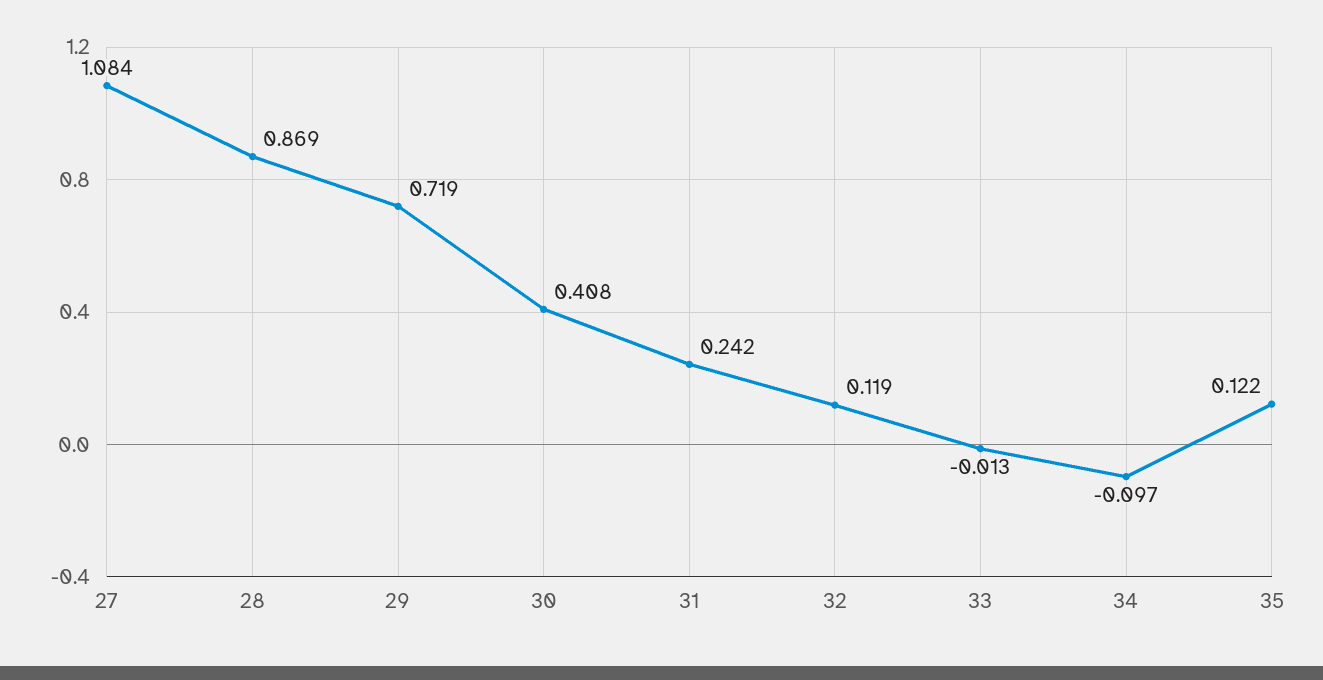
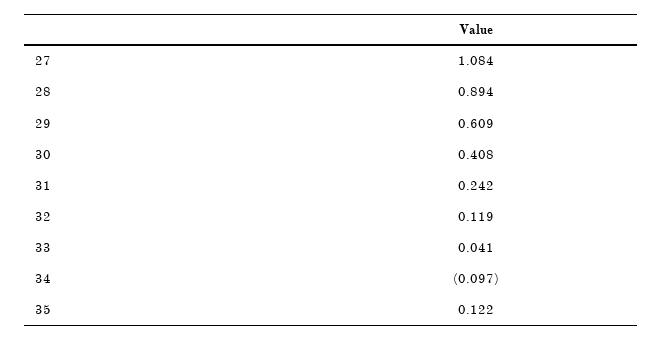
28: 0.869 -> 0.894
29: 0.719 -> 0.609
33: -0.013 -> 0.041

